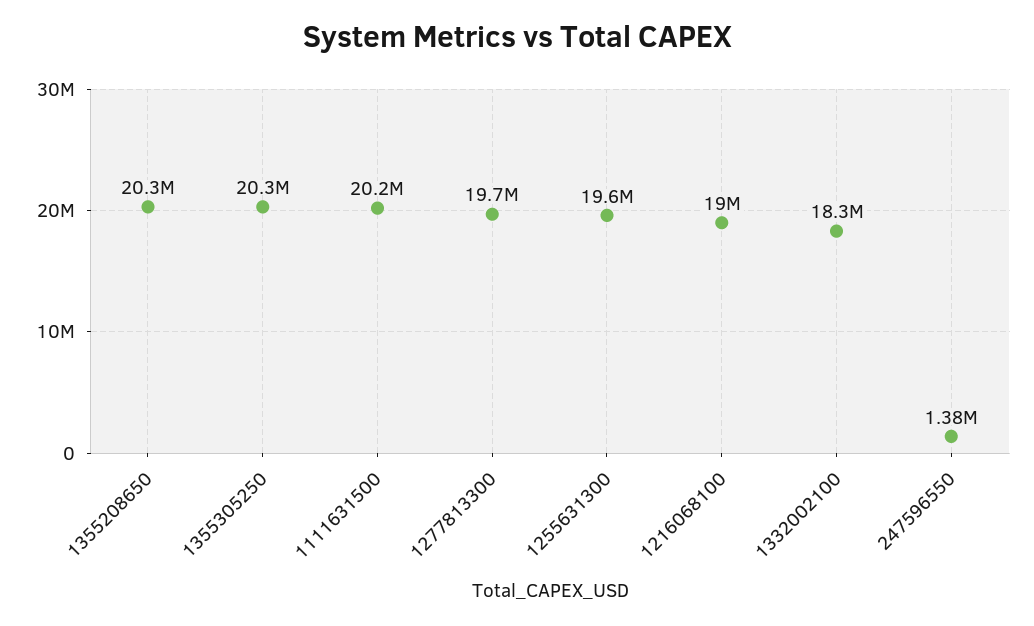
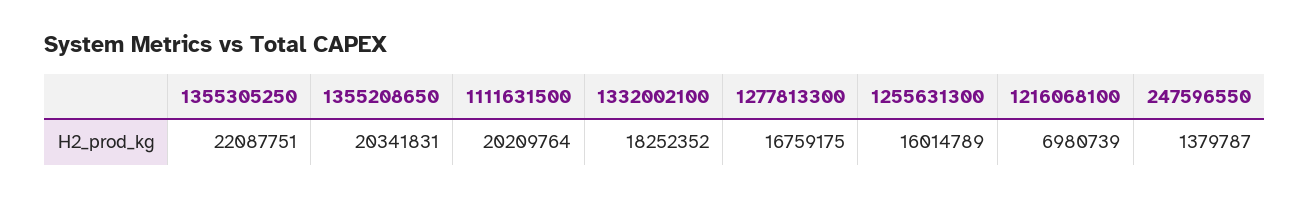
1355305250: 20300000 -> 22087751
1277813300: 19700000 -> 16759175
1255631300: 19600000 -> 16014789
1216068100: 19000000 -> 6980739

